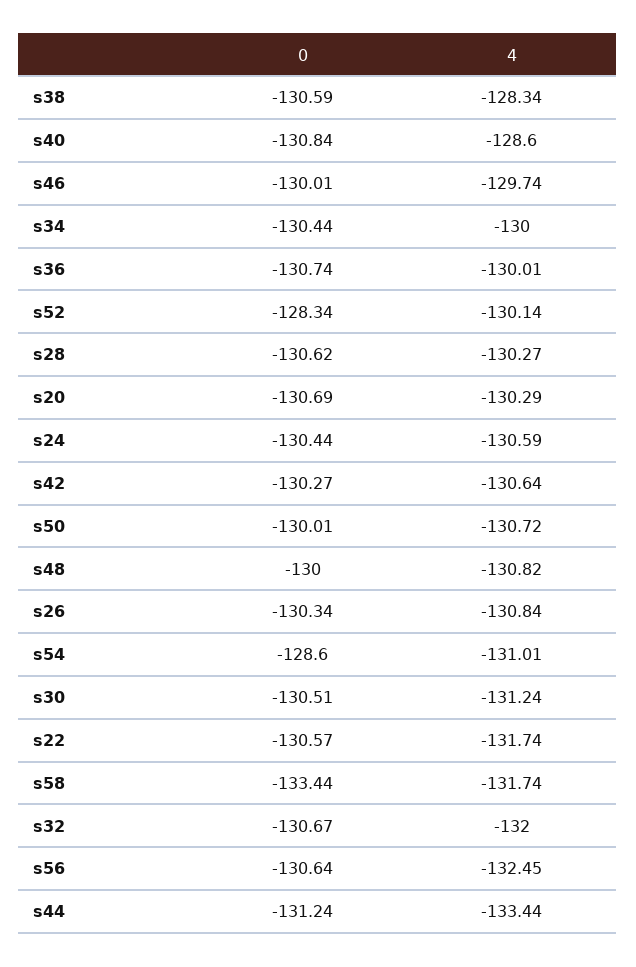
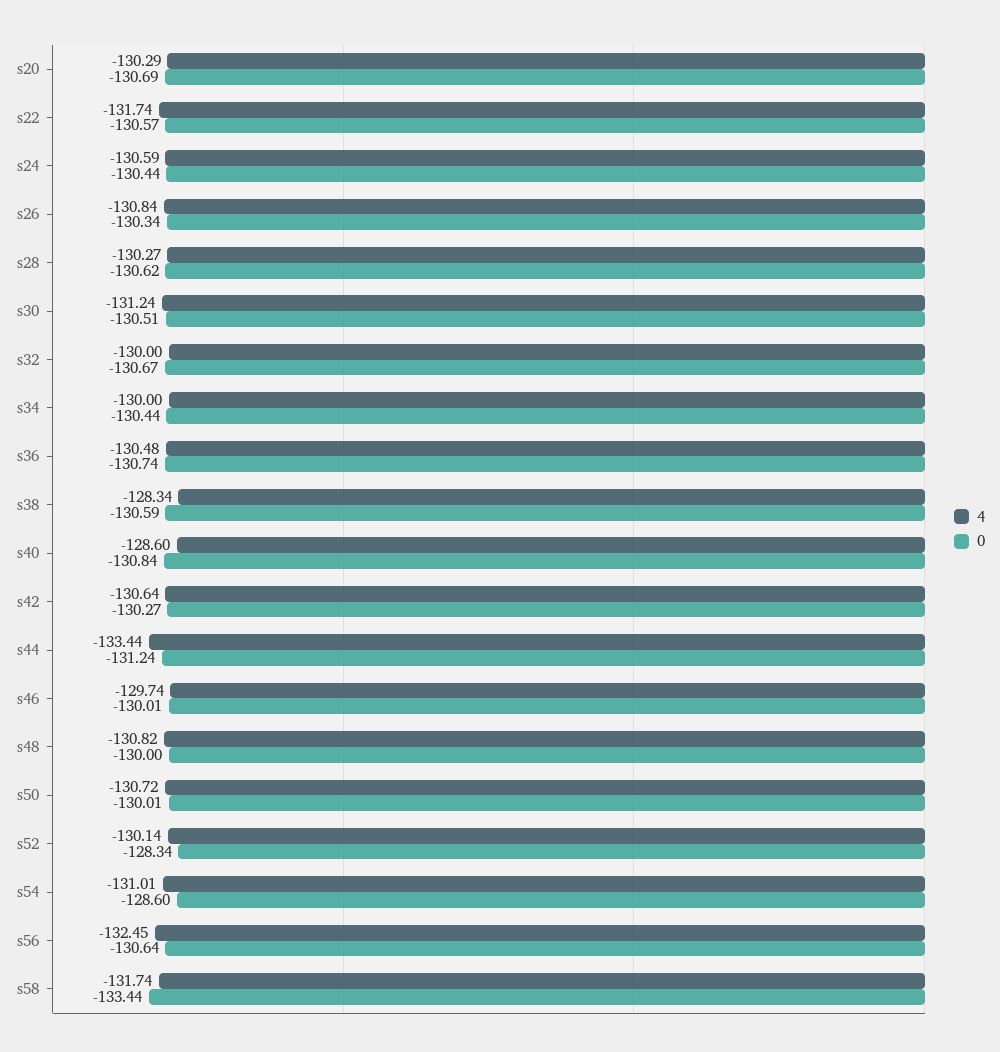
4, s36: -130.01 -> -130.48
4, s32: -132 -> -130

